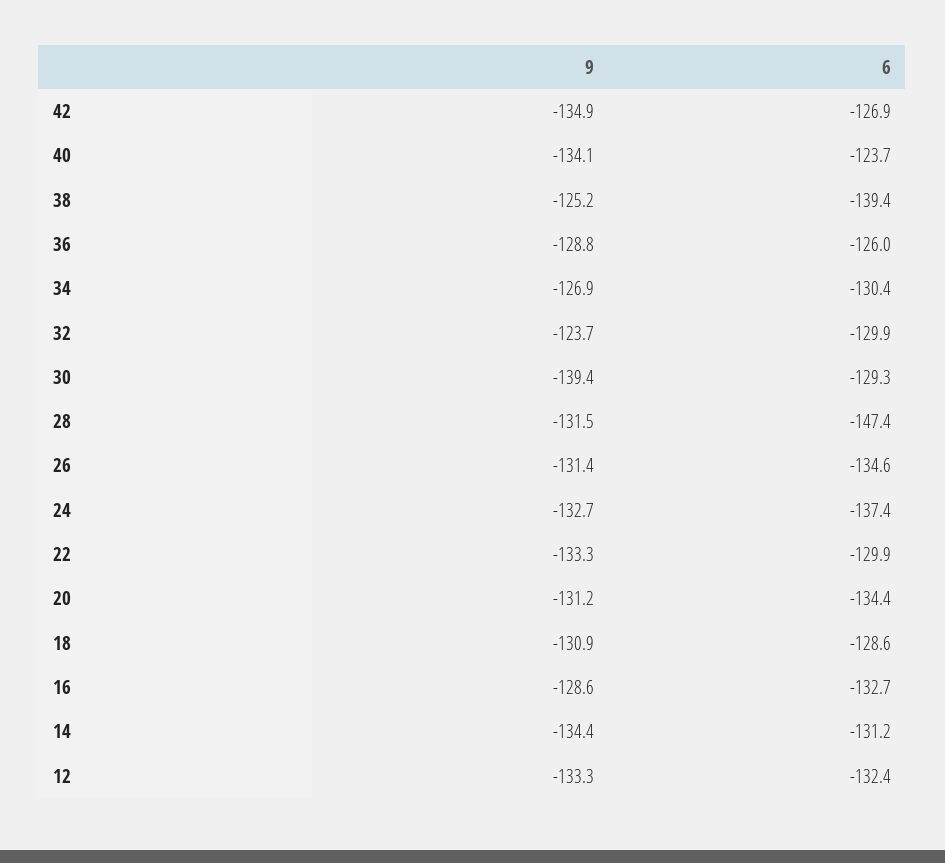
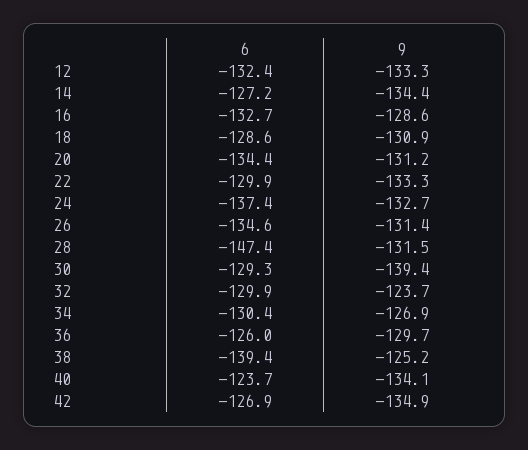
9, 36: -128.8 -> -129.7
6, 14: -131.2 -> -127.2

